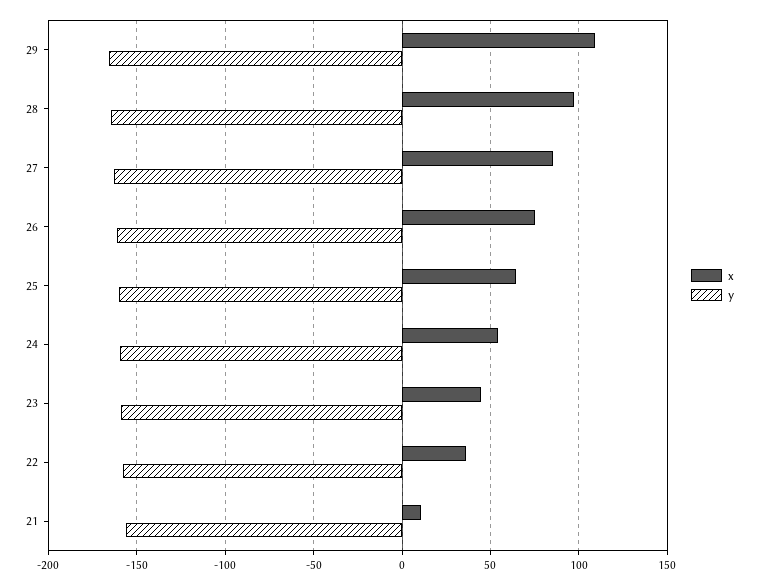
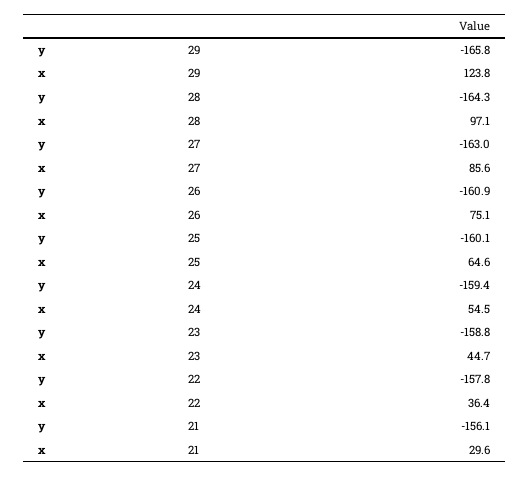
x, 29: 110 -> 123.8
x, 21: 10 -> 29.6

